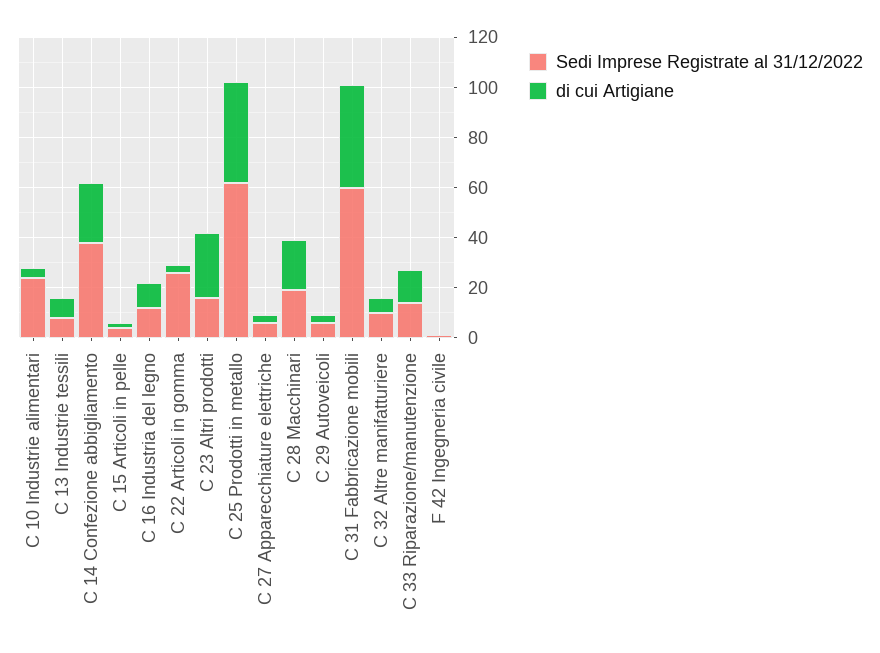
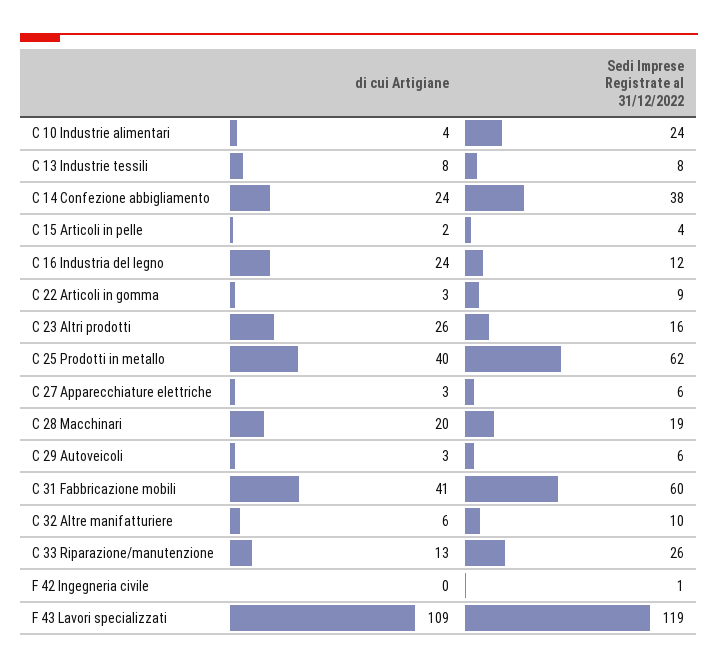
di cui Artigiane, C 16 Industria del legno: 10 -> 24
Sedi Imprese Registrate al 31/12/2022, C 22 Articoli in gomma: 25 -> 9
Sedi Imprese Registrate al 31/12/2022, C 33 Riparazione/manutenzione: 15 -> 26
di cui Artigiane, F 43 Lavori specializzati: none -> 109
Sedi Imprese Registrate al 31/12/2022, F 43 Lavori specializzati: none -> 119

